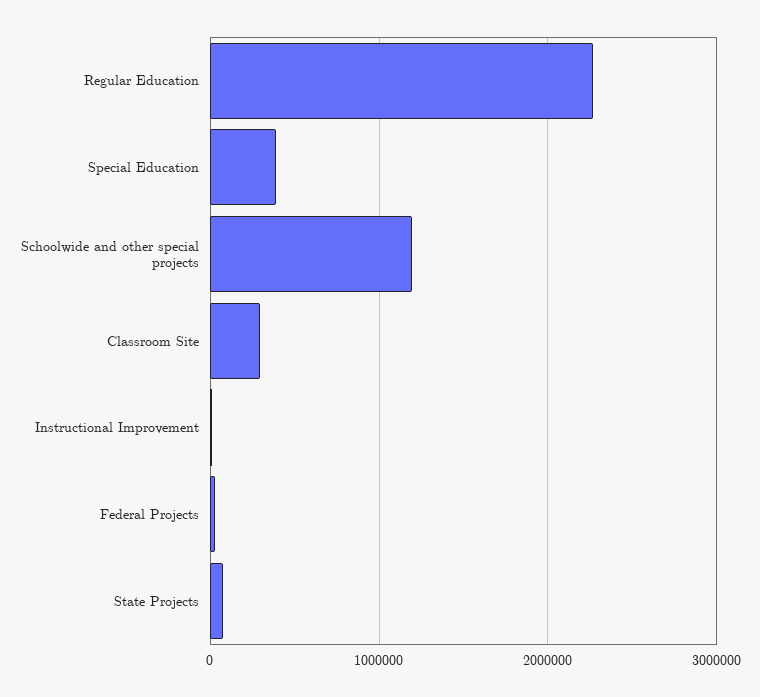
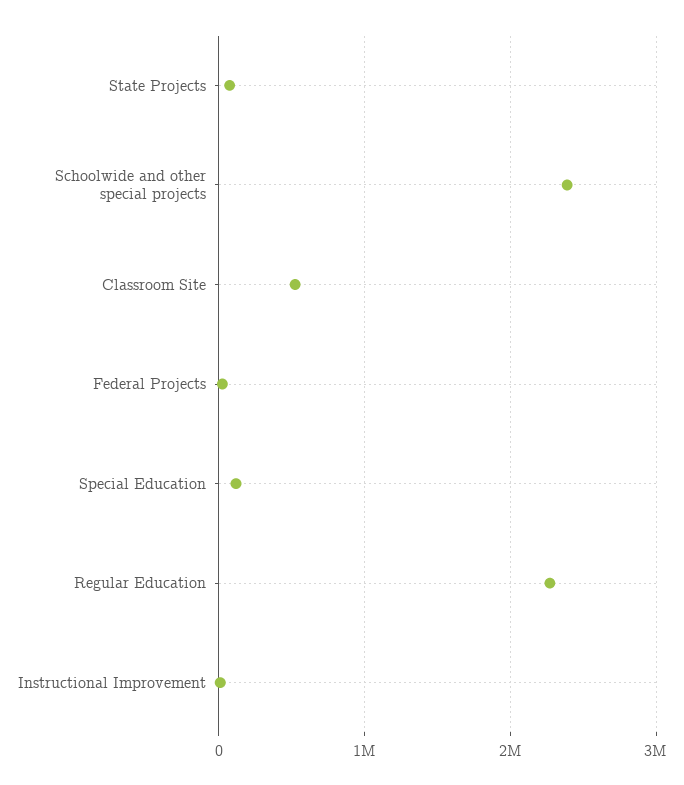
Special Education: 400000 -> 100000
Schoolwide and other special projects: 1200000 -> 2400000
Classroom Site: 300000 -> 500000

